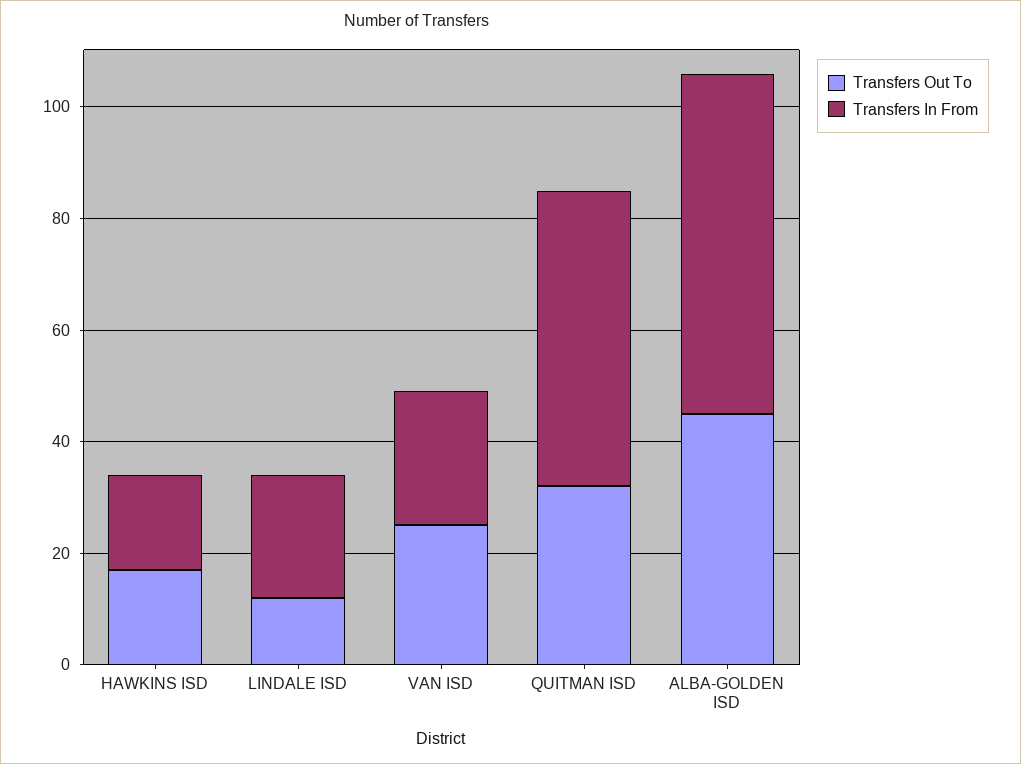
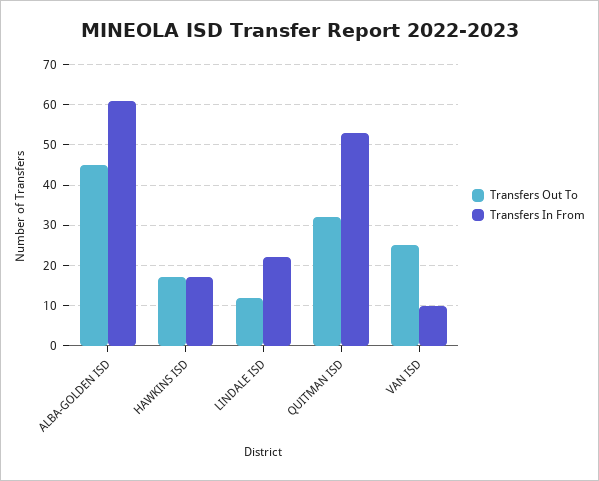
Transfers In From, VAN ISD: 25 -> 10

